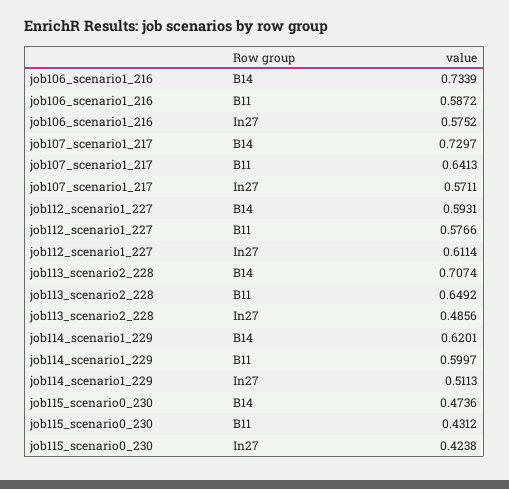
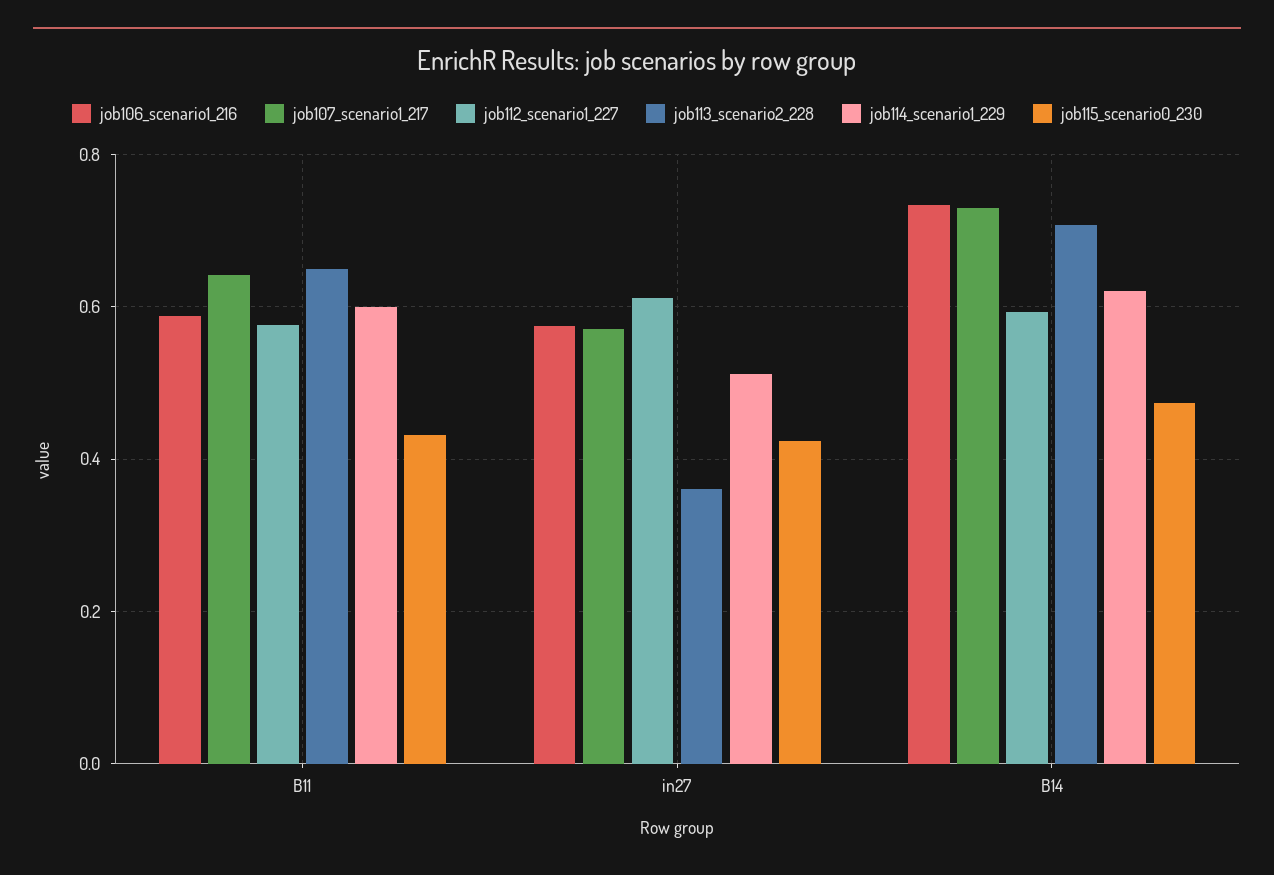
job113_scenario2_228, In27: 0.4856 -> 0.36

